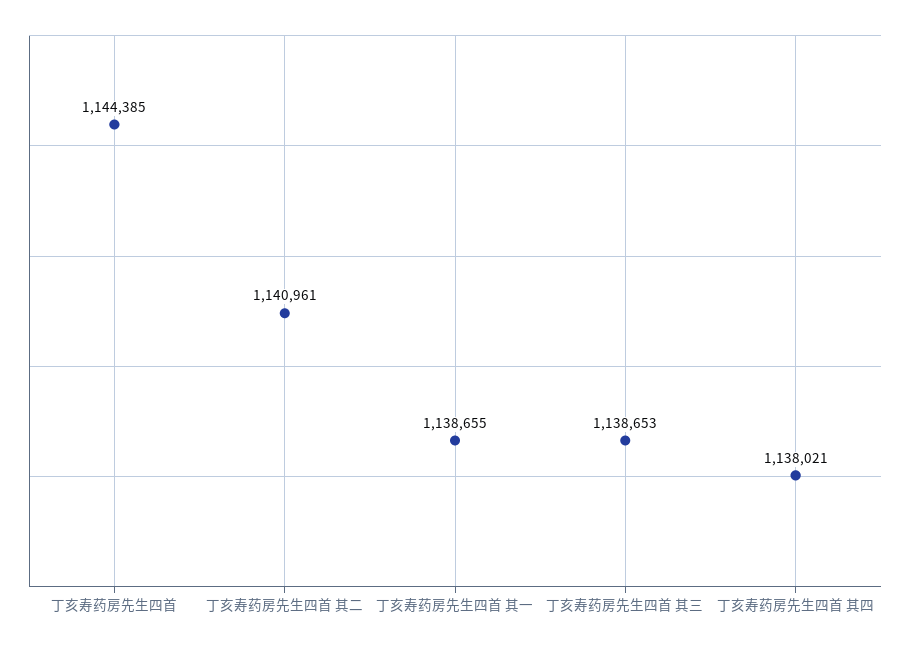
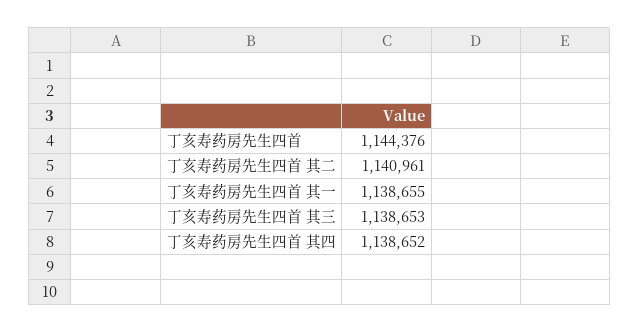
丁亥寿药房先生四首: 1144385 -> 1144376
丁亥寿药房先生四首 其四: 1138021 -> 1138652

